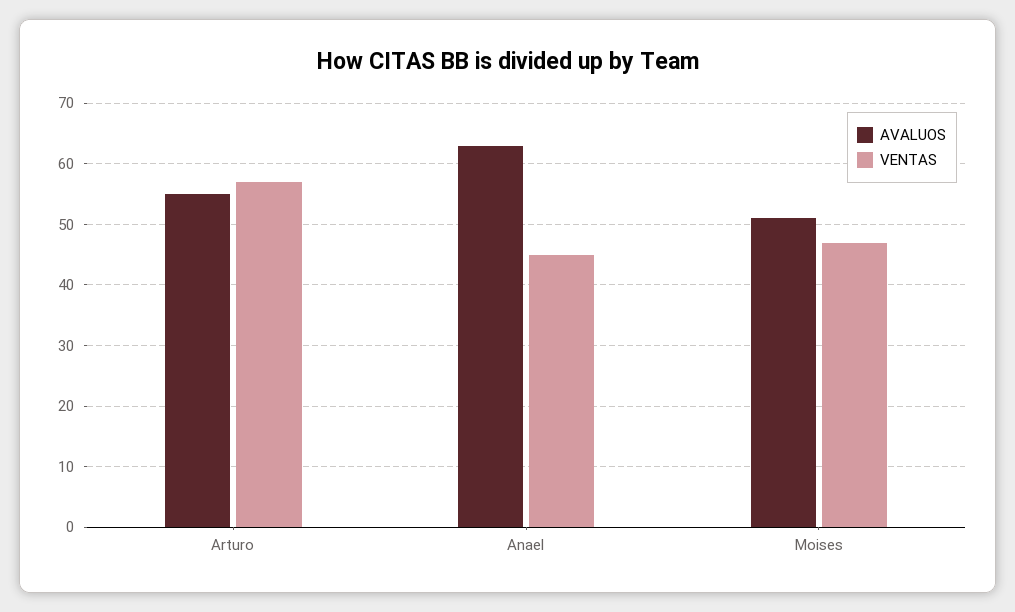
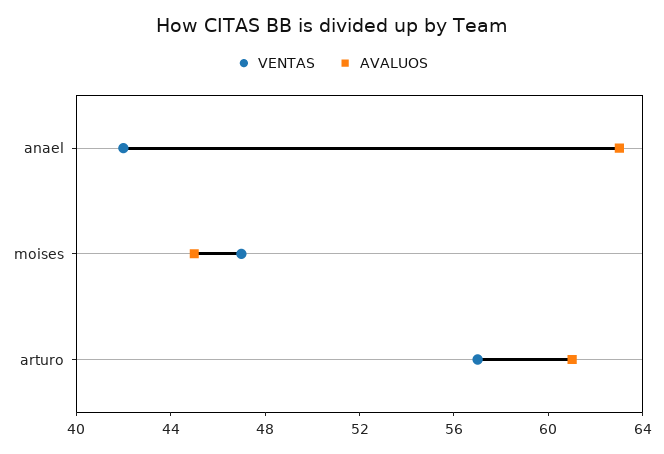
AVALUOS, Arturo: 55 -> 61
VENTAS, Anael: 45 -> 42
AVALUOS, Moises: 51 -> 45

